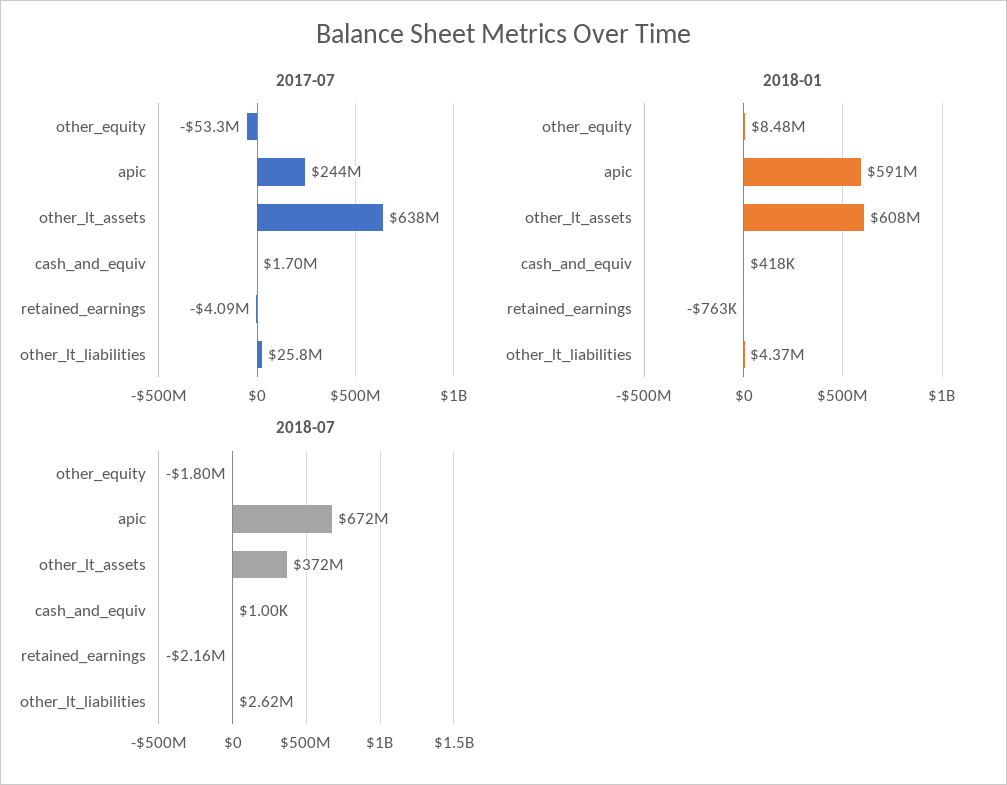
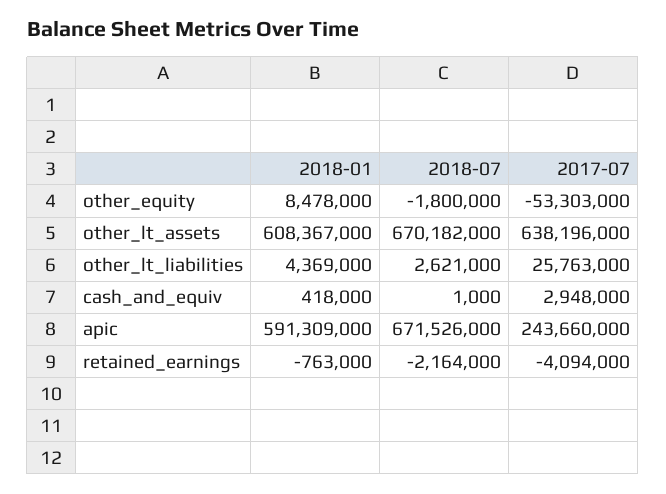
2017-07, cash_and_equiv: 1700000 -> 2948000
2018-07, other_lt_assets: 372000000 -> 670182000

